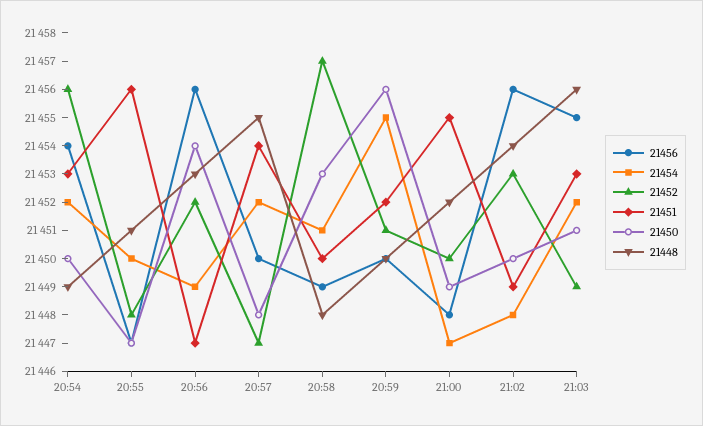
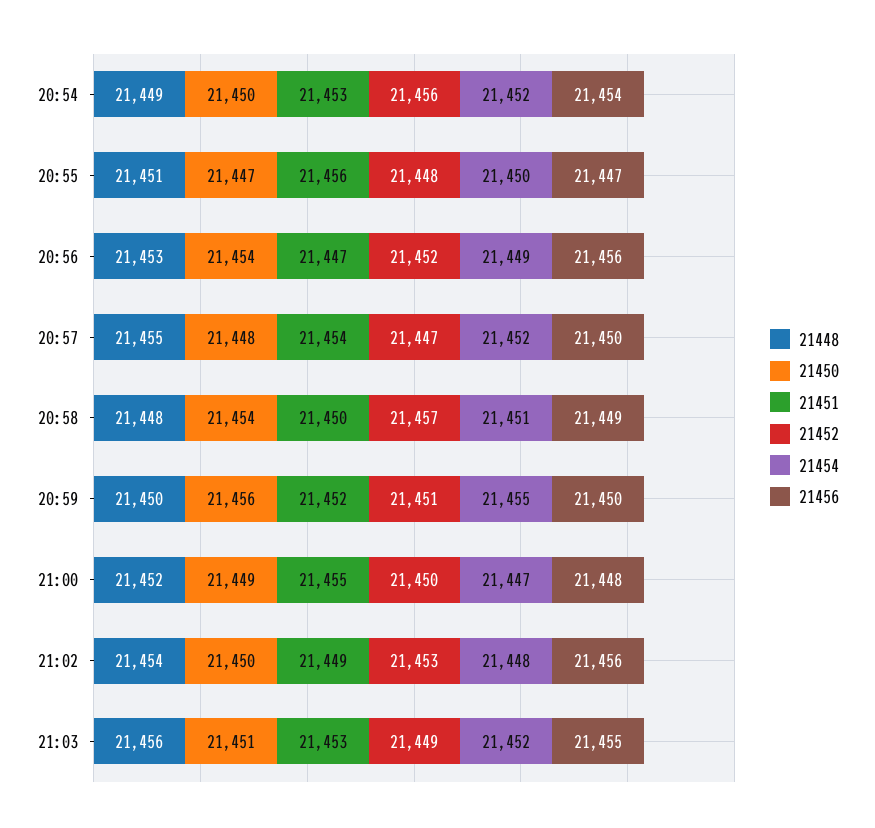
21450, 20:58: 21453 -> 21454

